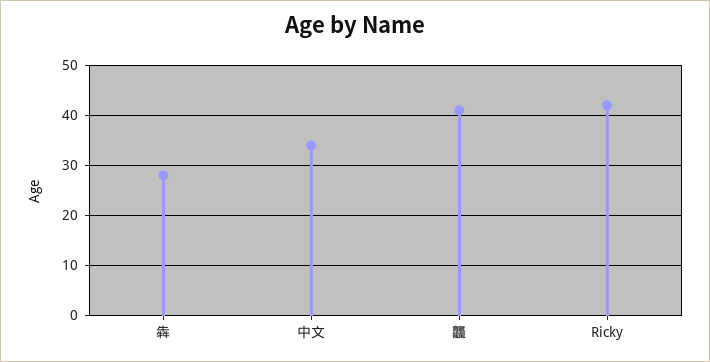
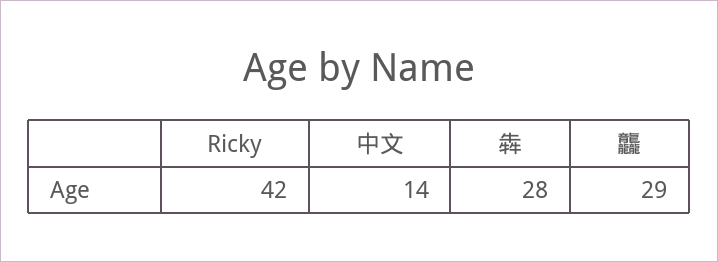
中文: 35 -> 14
龘: 40 -> 29

